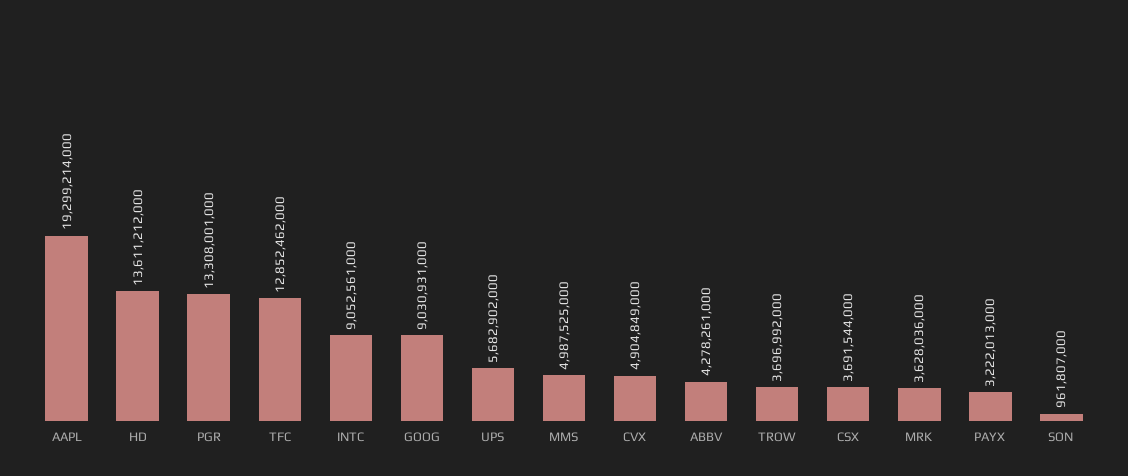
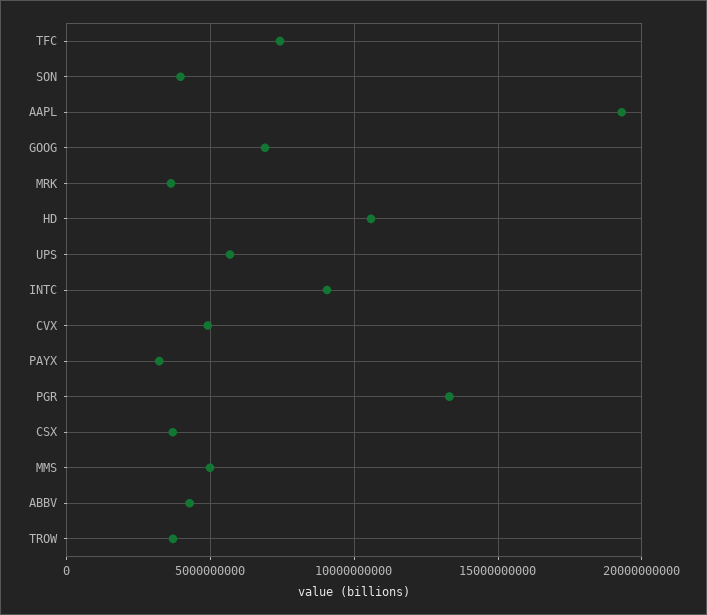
HD: 13611212000 -> 10500000000
TFC: 12852462000 -> 7500000000
GOOG: 9030931000 -> 7000000000
SON: 961807000 -> 4000000000

